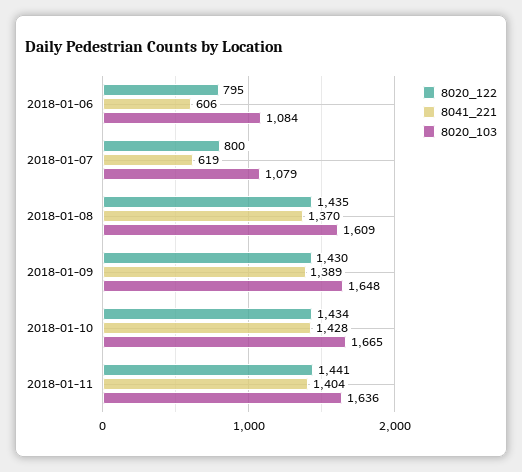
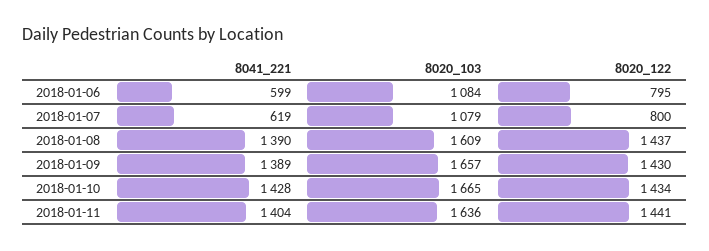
8041_221, 2018-01-06: 606 -> 599
8020_122, 2018-01-08: 1435 -> 1437
8041_221, 2018-01-08: 1370 -> 1390
8020_103, 2018-01-09: 1648 -> 1657

